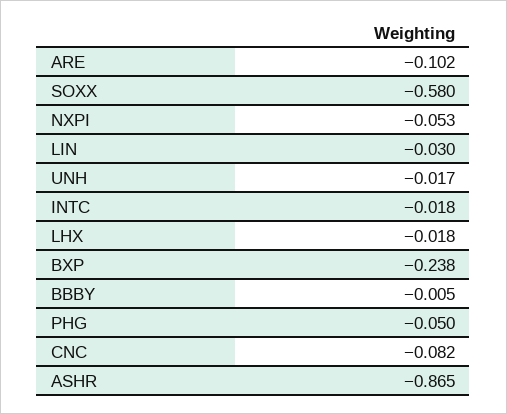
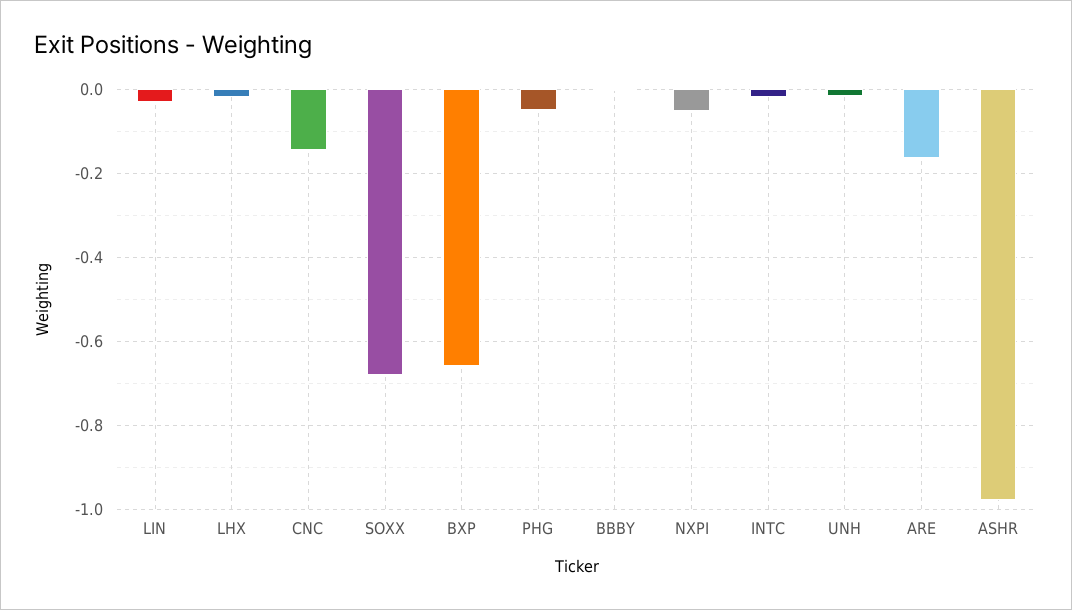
ARE: -0.102 -> -0.16
SOXX: -0.58 -> -0.68
BXP: -0.238 -> -0.66
CNC: -0.082 -> -0.14
ASHR: -0.865 -> -0.98

